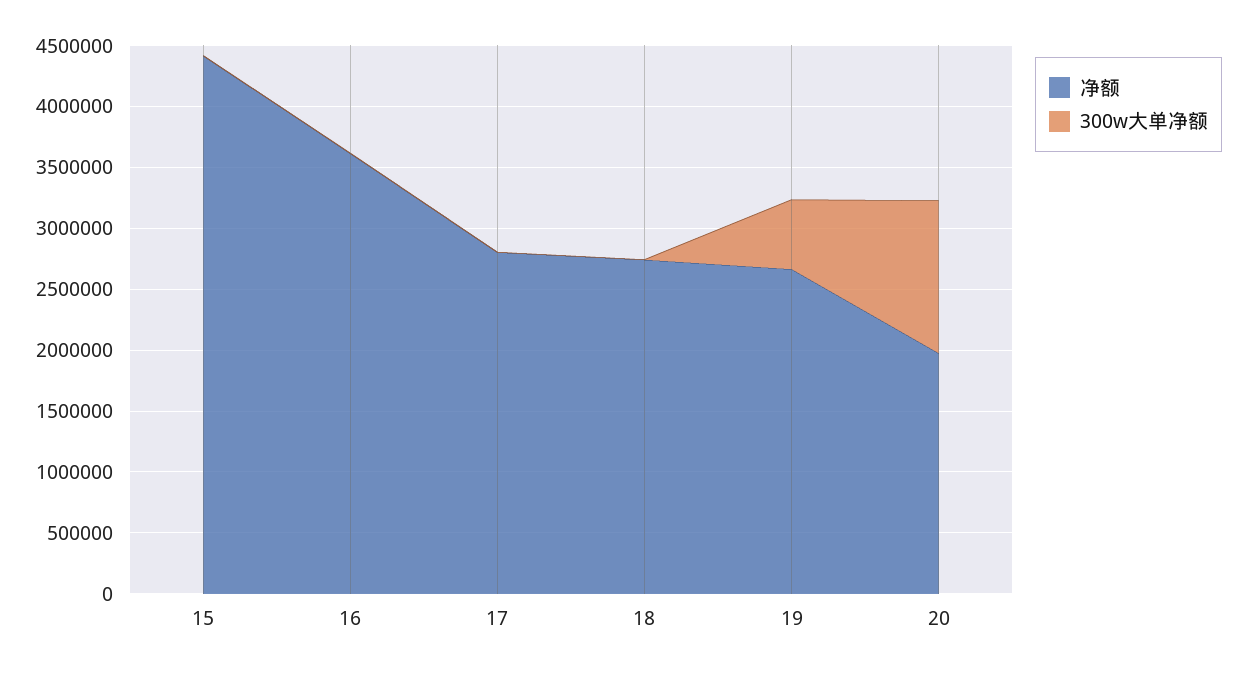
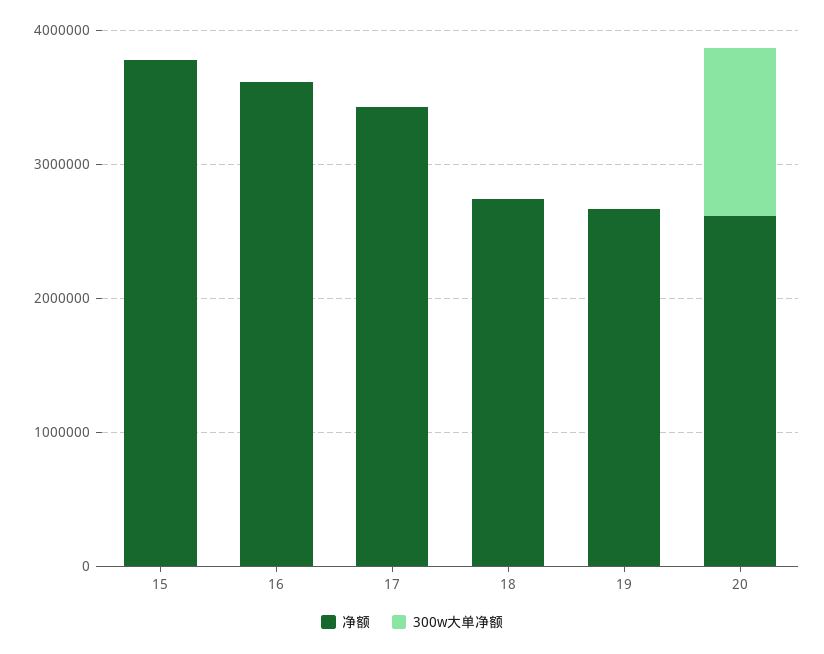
净额, 15: 4400000 -> 3800000
净额, 17: 2800000 -> 3400000
300w大单净额, 19: 600000 -> 0
净额, 20: 2000000 -> 2600000

